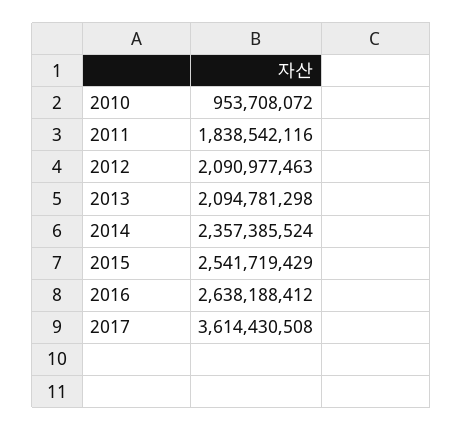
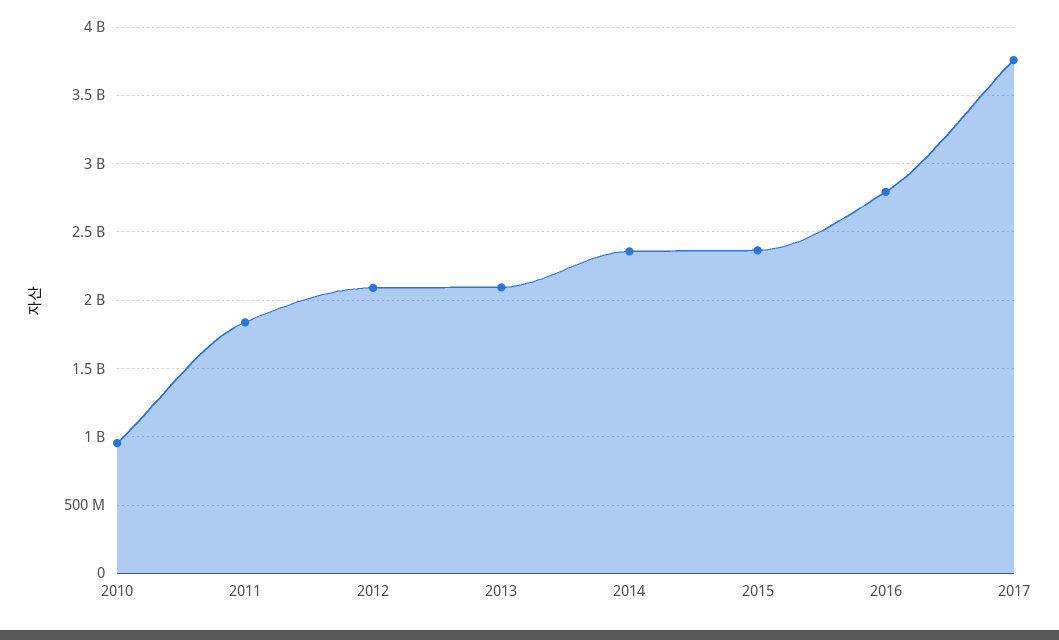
2015: 2541719429 -> 2350000000
2016: 2638188412 -> 2800000000
2017: 3614430508 -> 3750000000

